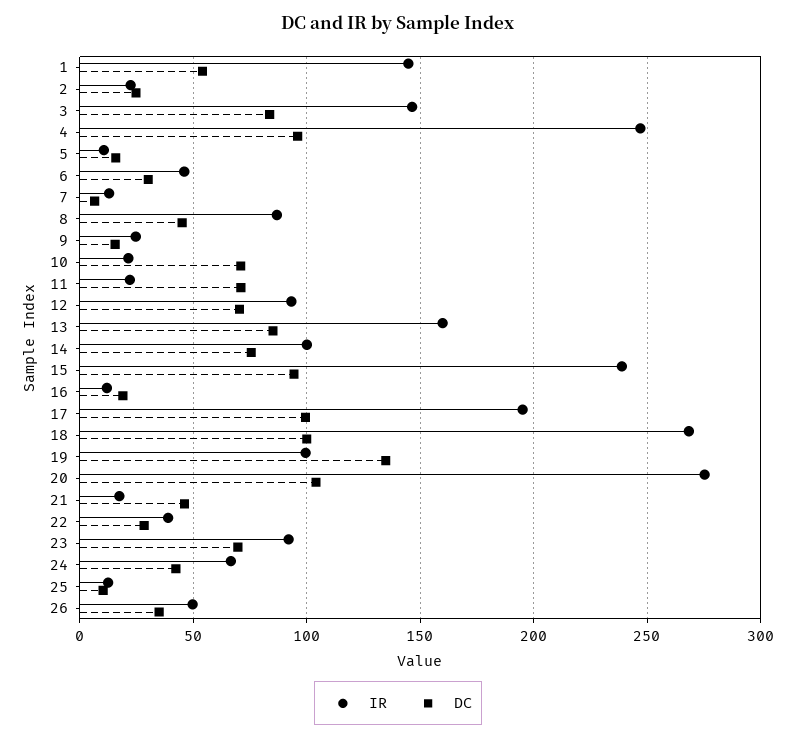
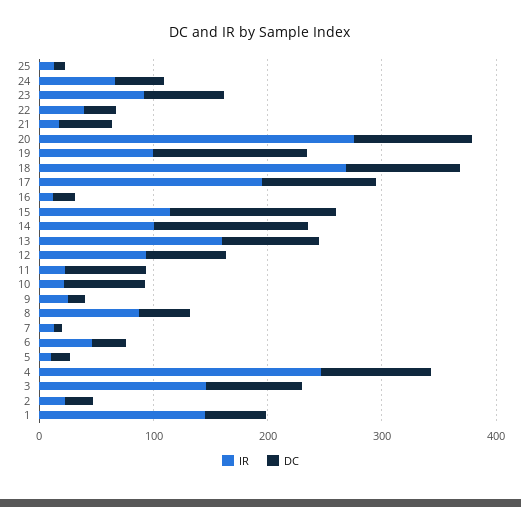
DC, 14: 75 -> 140
IR, 15: 240 -> 120
DC, 15: 95 -> 140
IR, 26: 50 -> none
DC, 26: 35 -> none

